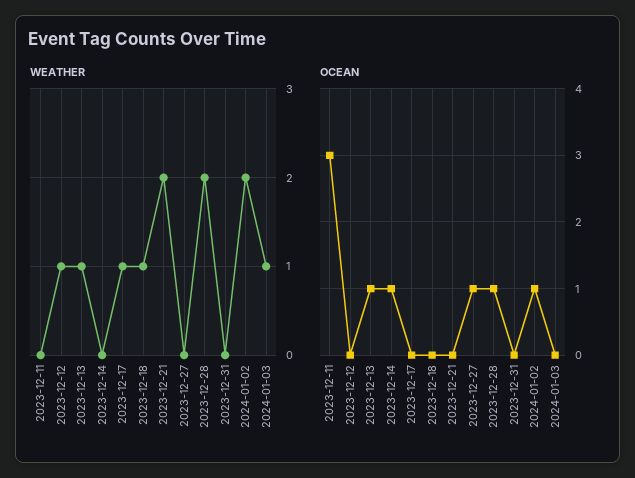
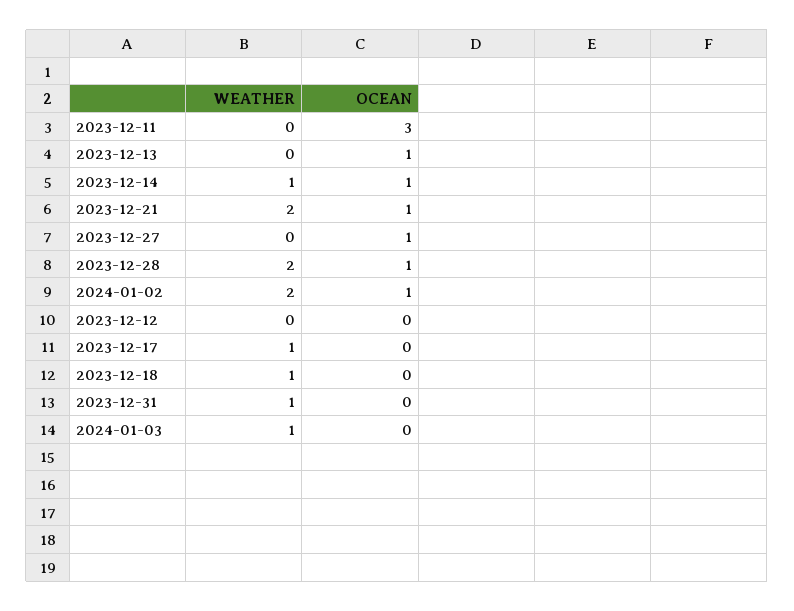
WEATHER, 2023-12-12: 1 -> 0
WEATHER, 2023-12-13: 1 -> 0
WEATHER, 2023-12-14: 0 -> 1
WEATHER, 2023-12-31: 0 -> 1
OCEAN, 2023-12-21: 0 -> 1

